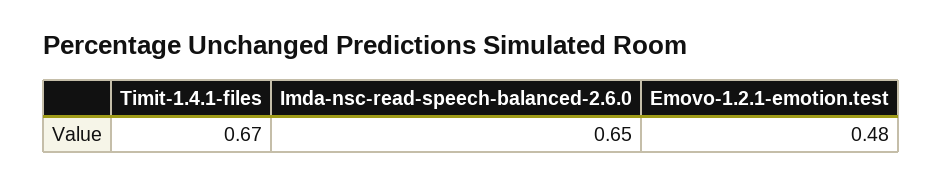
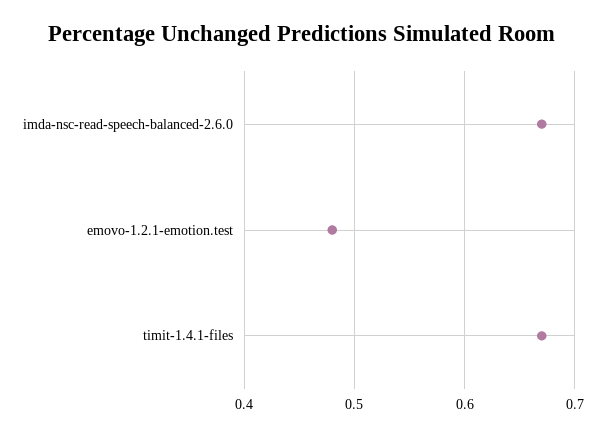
Imda-nsc-read-speech-balanced-2.6.0: 0.65 -> 0.67

